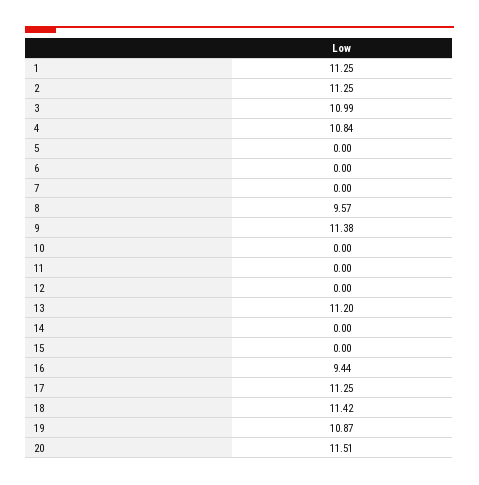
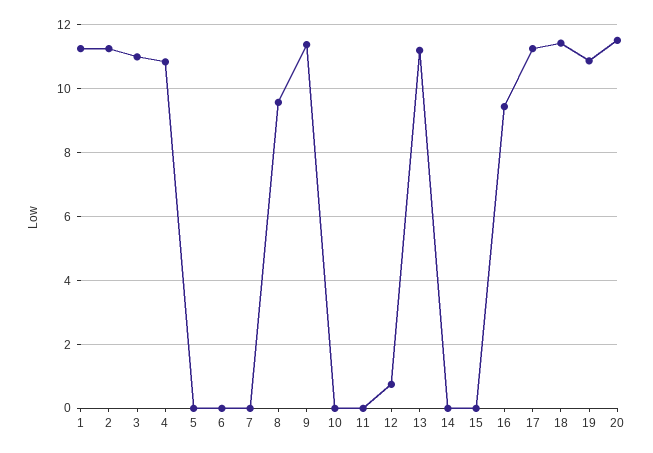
12: 0 -> 0.8

